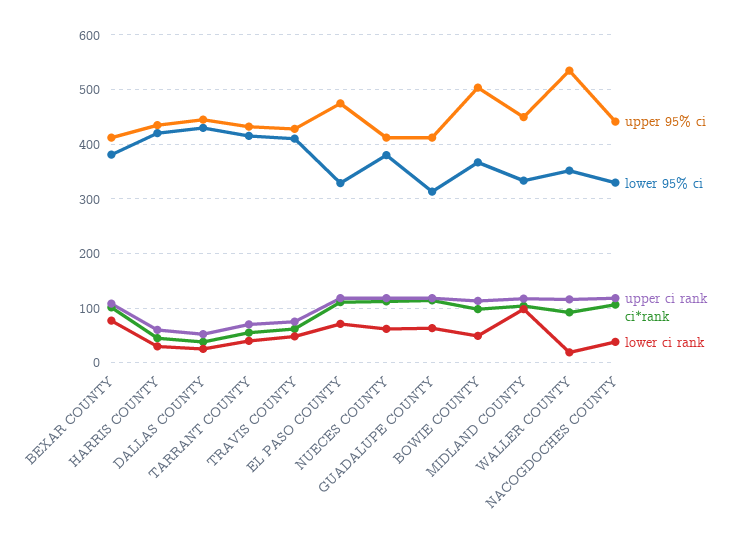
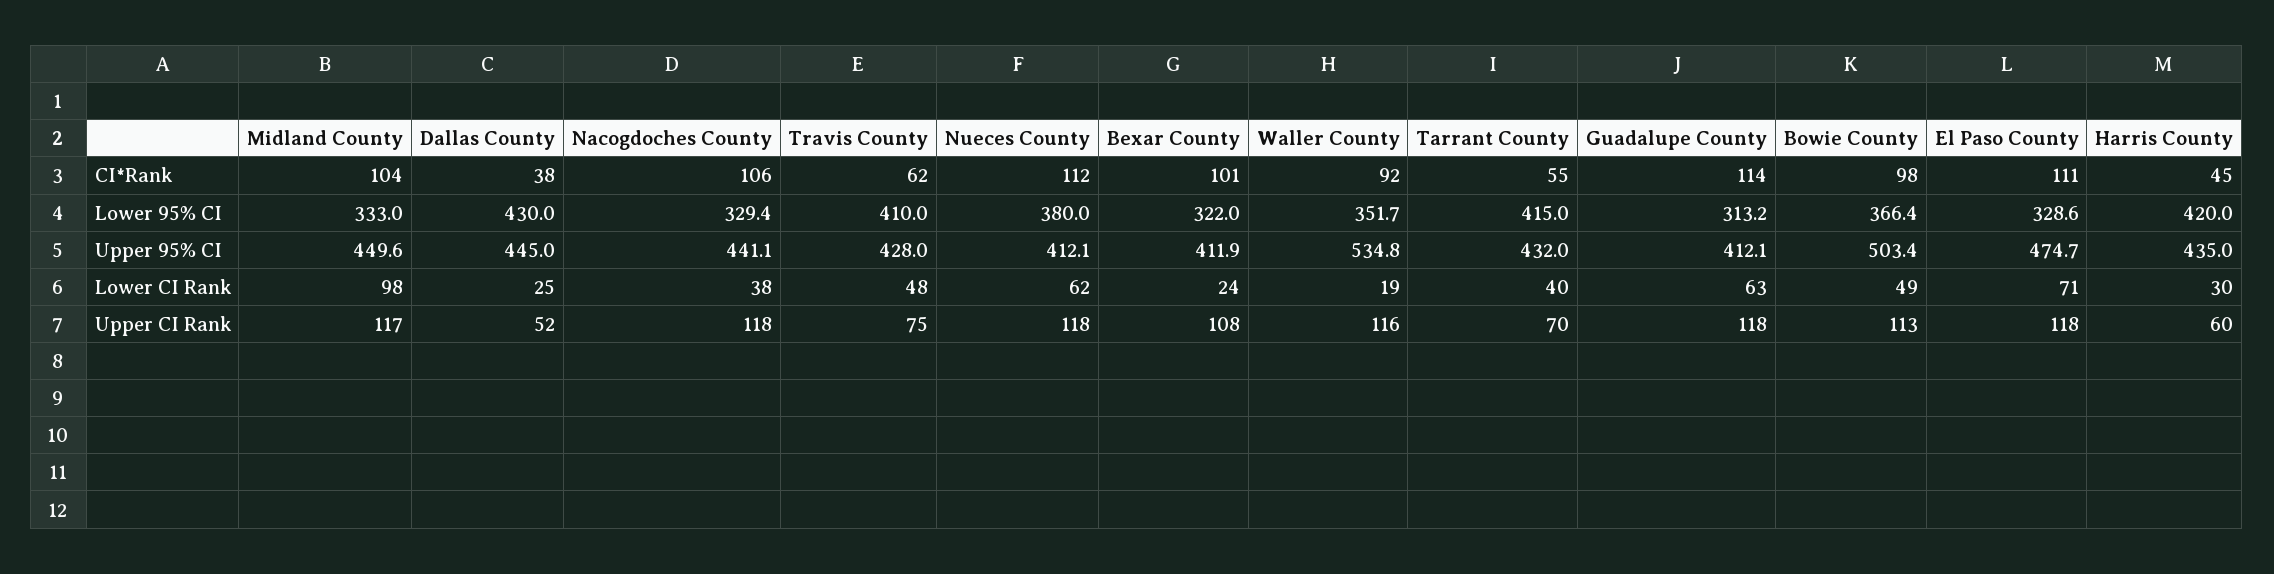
lower 95% ci, BEXAR COUNTY: 380 -> 322
lower ci rank, BEXAR COUNTY: 80 -> 24

